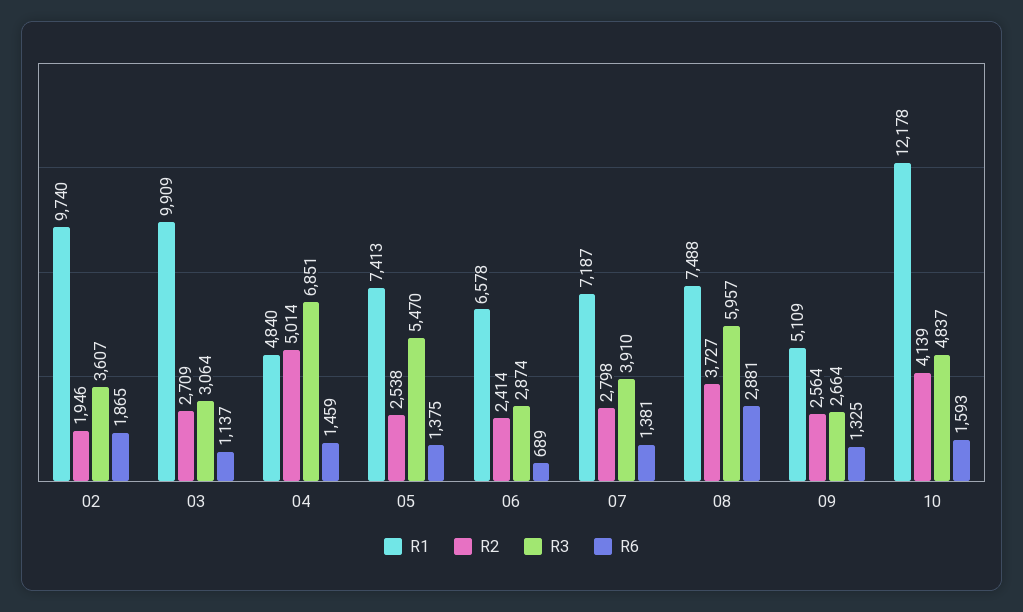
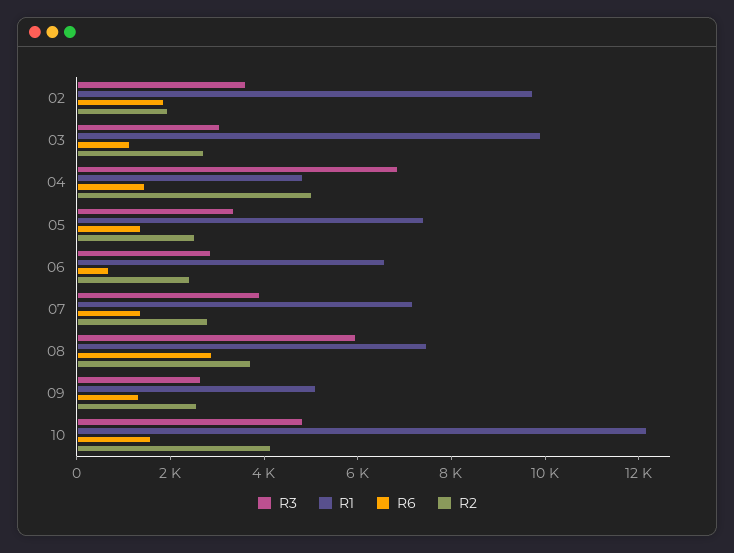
R3, 05: 5470 -> 3500

